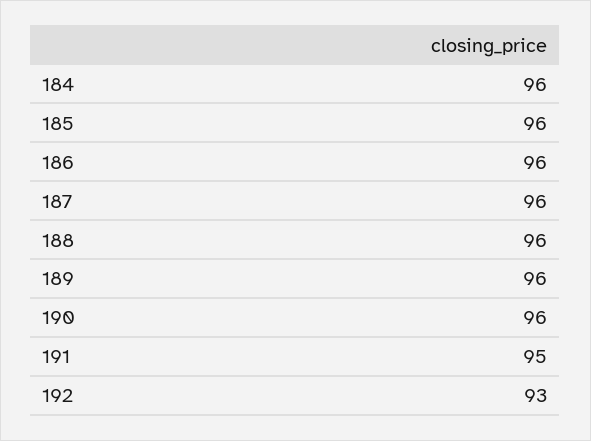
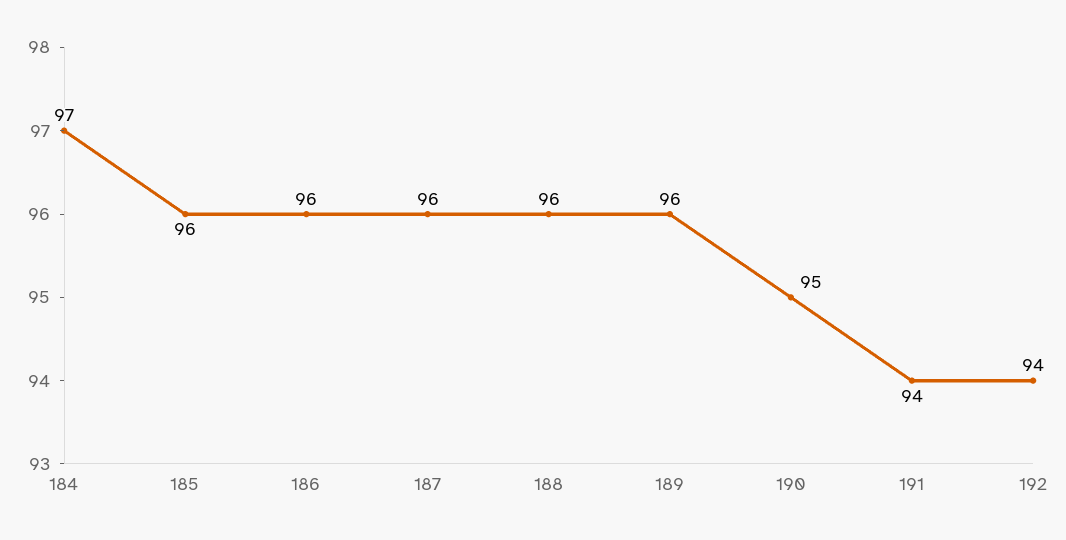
184: 96 -> 97
190: 96 -> 95
191: 95 -> 94
192: 93 -> 94

